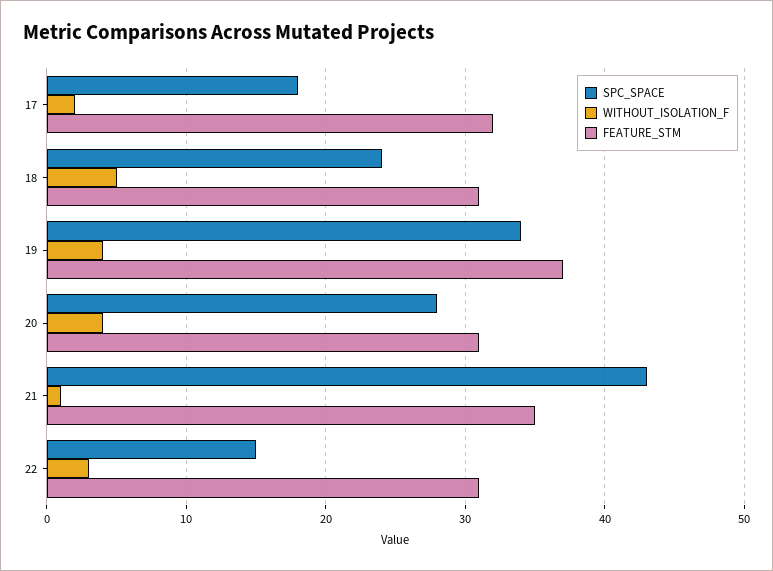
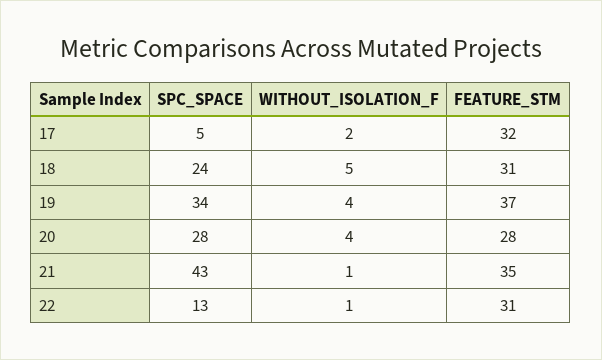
SPC_SPACE, 17: 18 -> 5
FEATURE_STM, 20: 31 -> 28
SPC_SPACE, 22: 15 -> 13
WITHOUT_ISOLATION_F, 22: 3 -> 1

